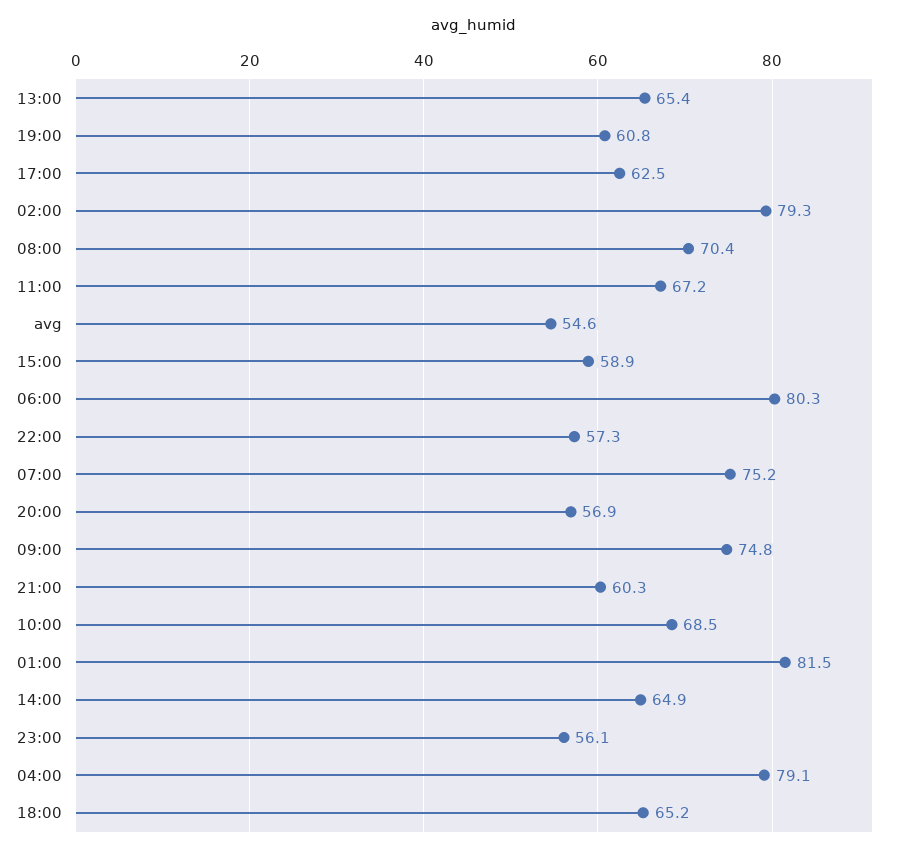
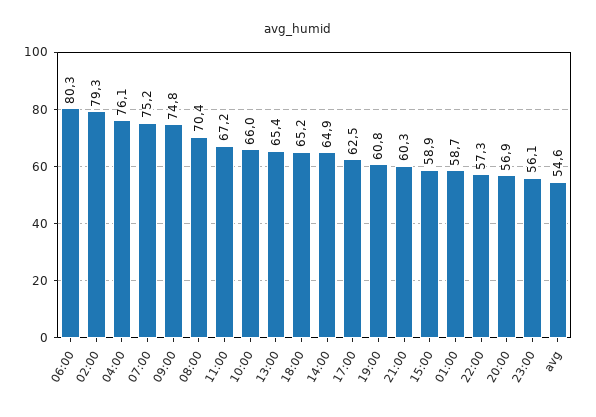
10:00: 68.5 -> 66
01:00: 81.5 -> 58.7
04:00: 79.1 -> 76.1

